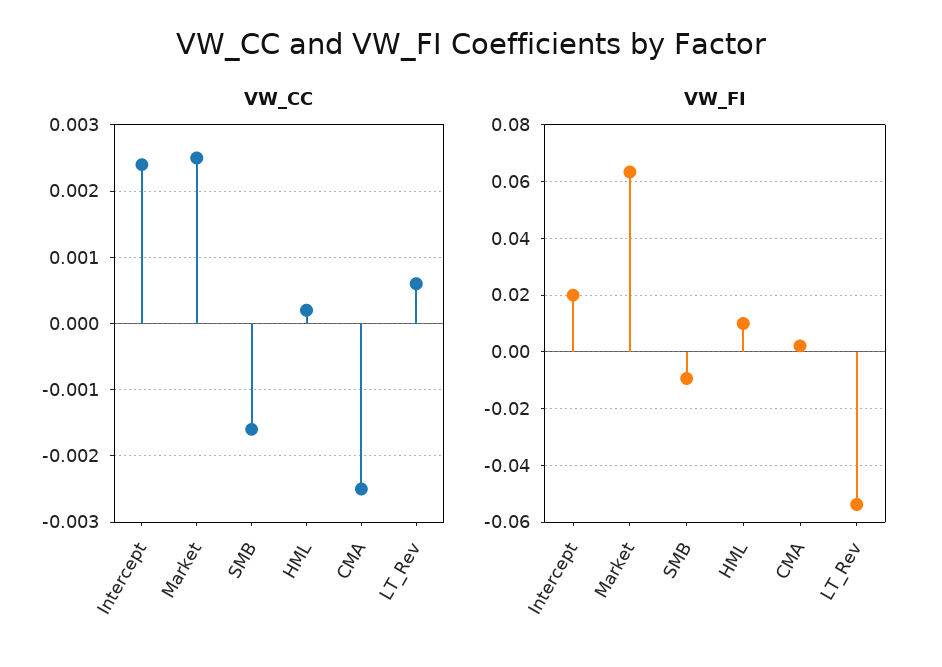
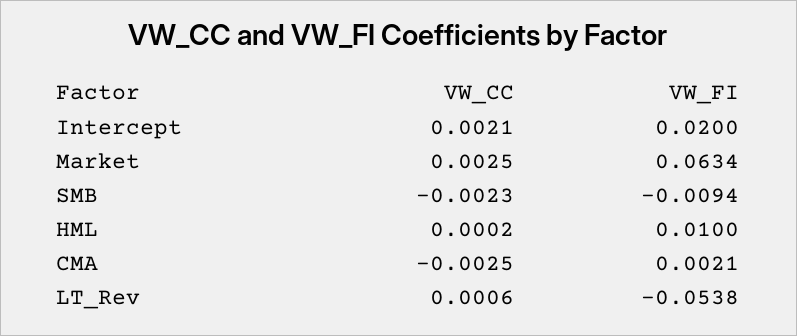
VW_CC, Intercept: 0.0024 -> 0.0021
VW_CC, SMB: -0.0016 -> -0.0023

